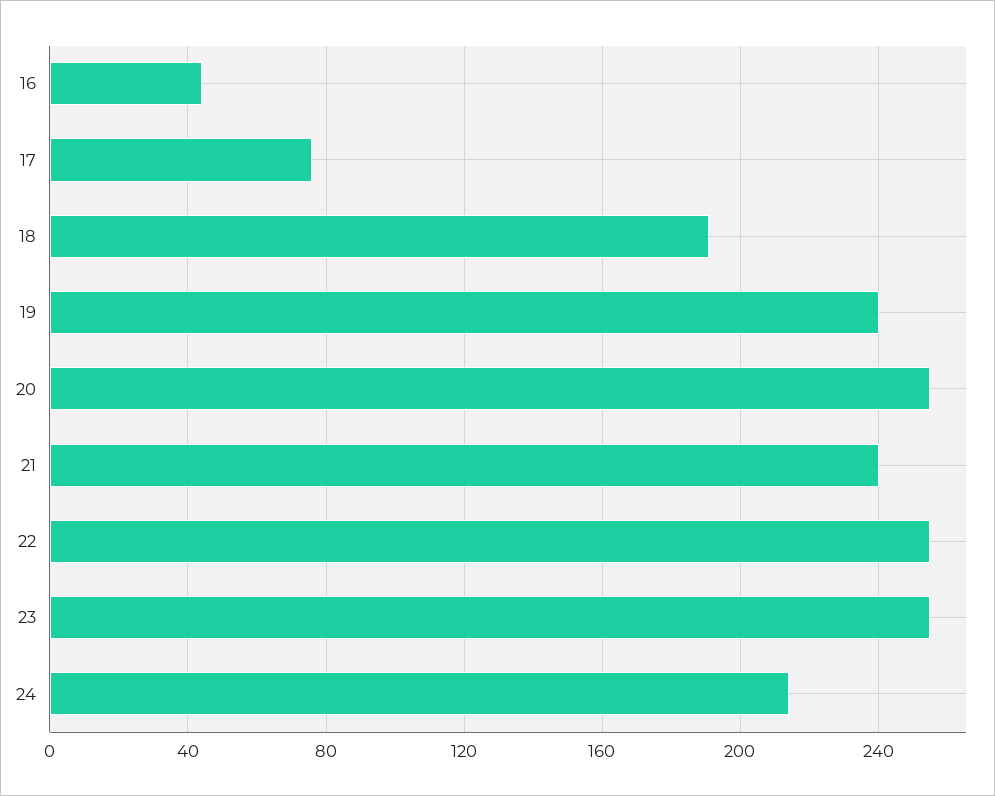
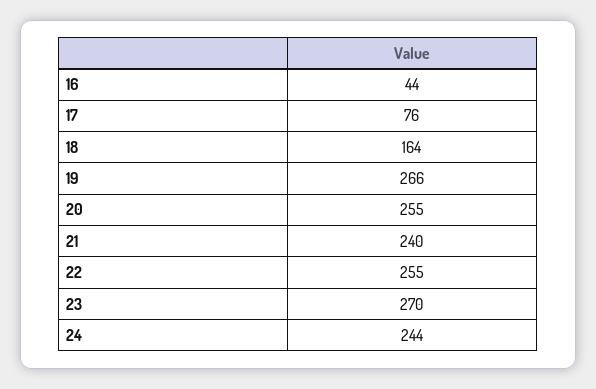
18: 190 -> 164
19: 240 -> 266
23: 255 -> 270
24: 215 -> 244

